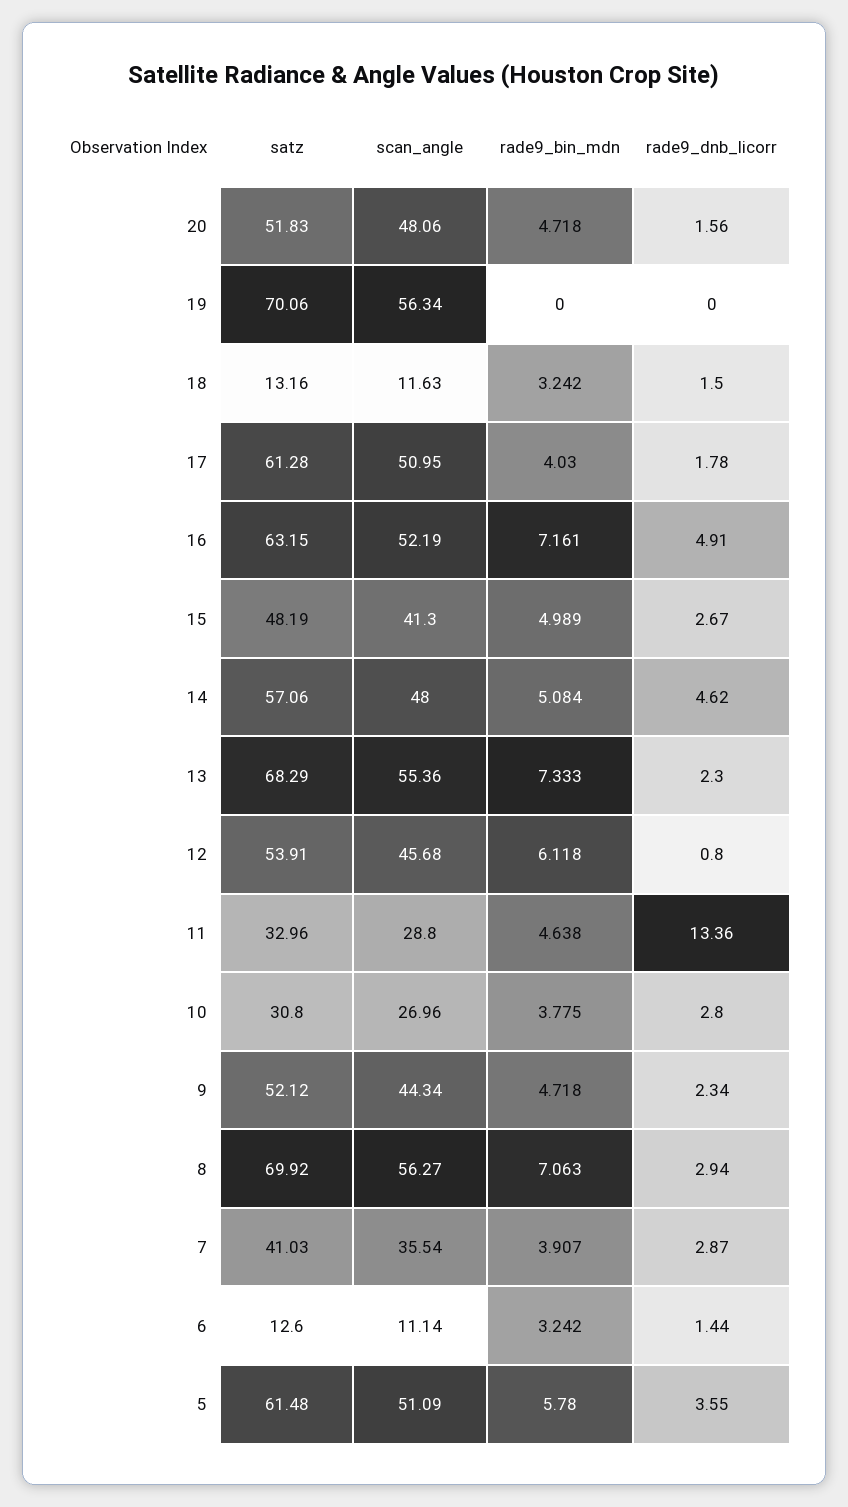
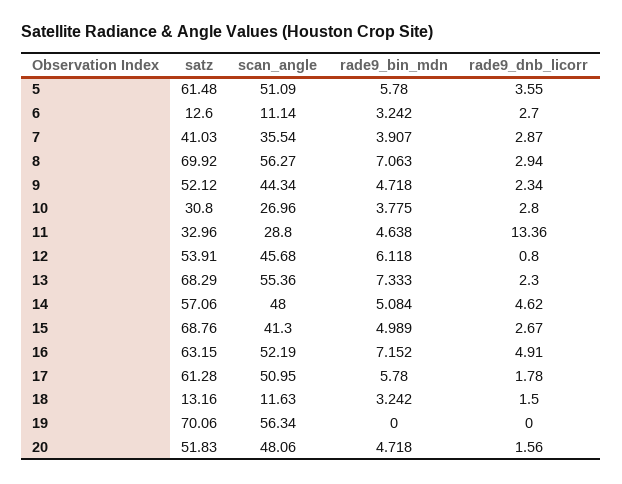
rade9_bin_mdn, 17: 4.03 -> 5.78
rade9_bin_mdn, 16: 7.161 -> 7.152
satz, 15: 48.19 -> 68.76
rade9_dnb_licorr, 6: 1.44 -> 2.7

